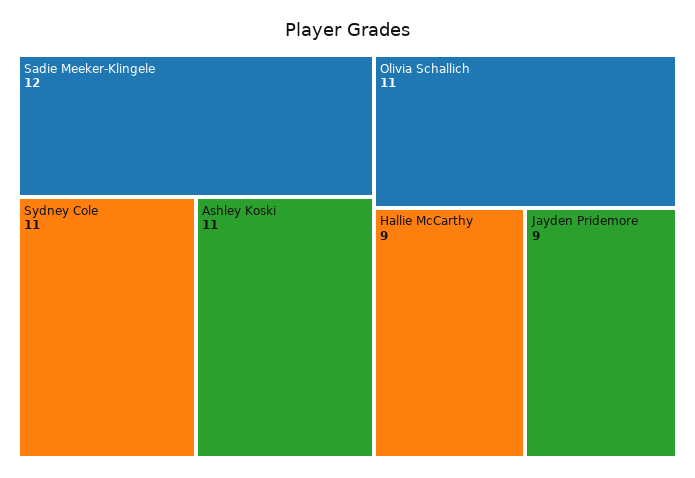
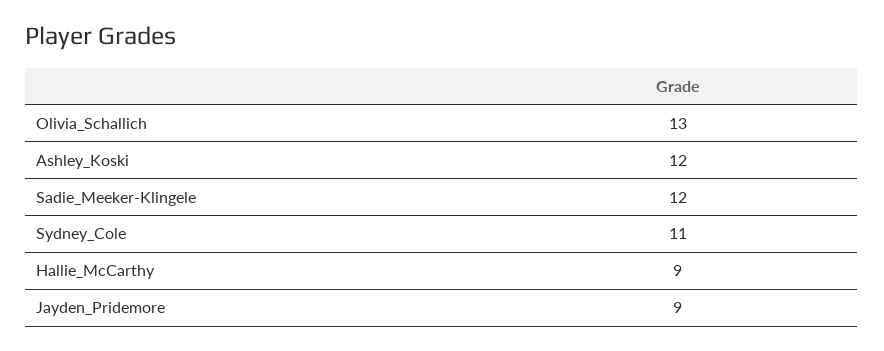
Ashley Koski: 11 -> 12
Olivia Schallich: 11 -> 13

